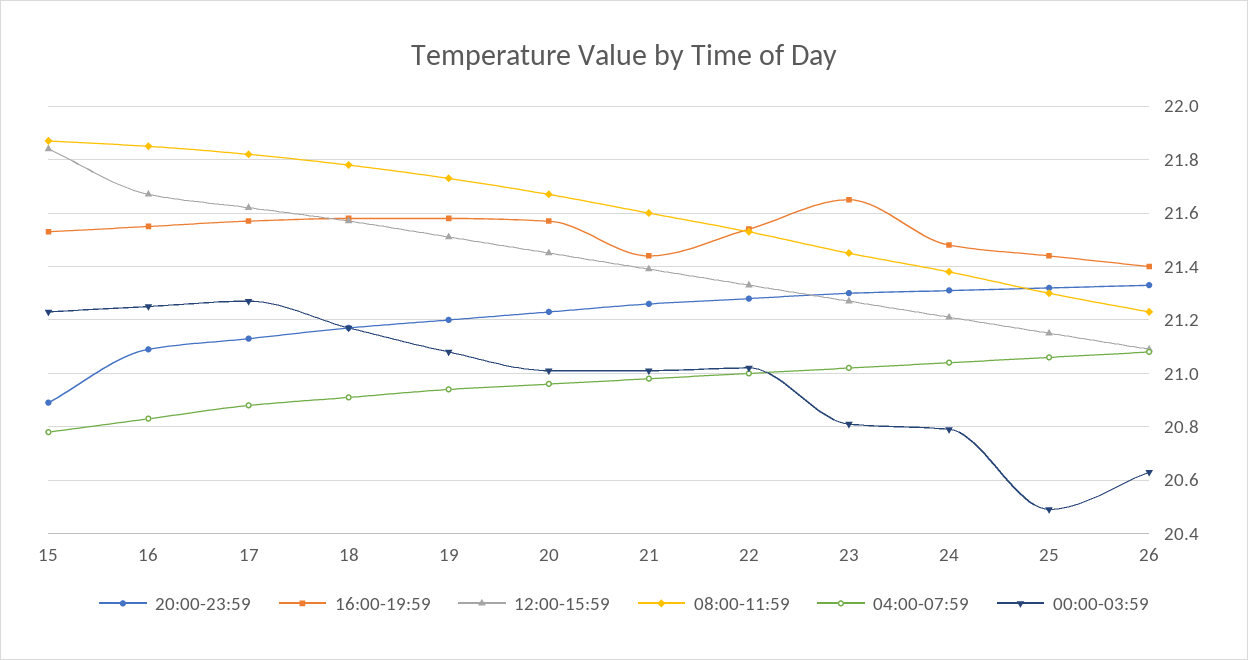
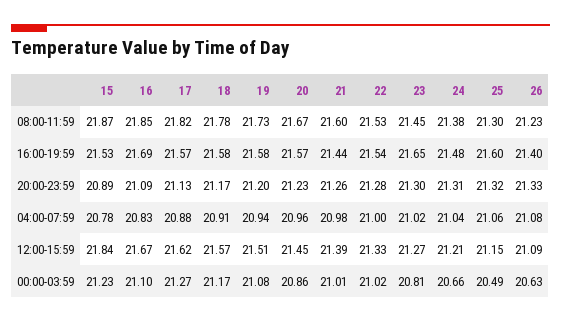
16:00-19:59, 16: 21.55 -> 21.69
00:00-03:59, 16: 21.25 -> 21.1
00:00-03:59, 20: 21 -> 20.86
00:00-03:59, 24: 20.8 -> 20.66
16:00-19:59, 25: 21.45 -> 21.6

